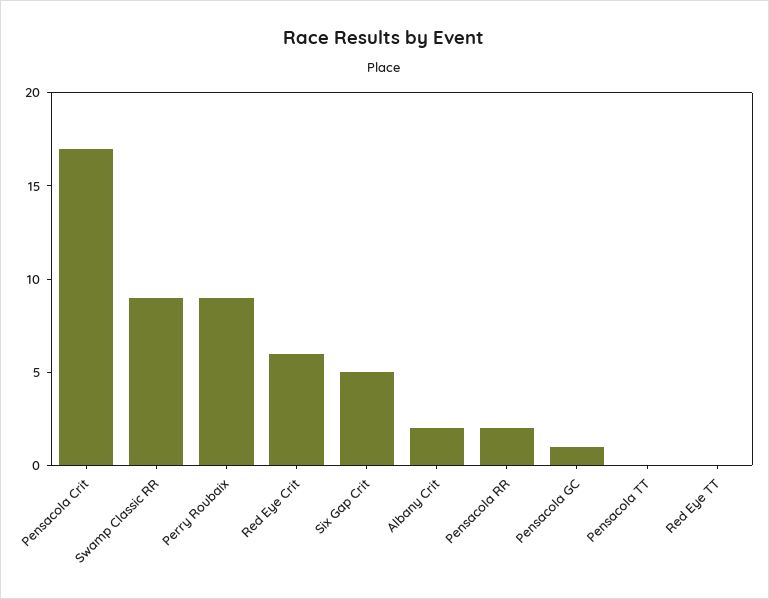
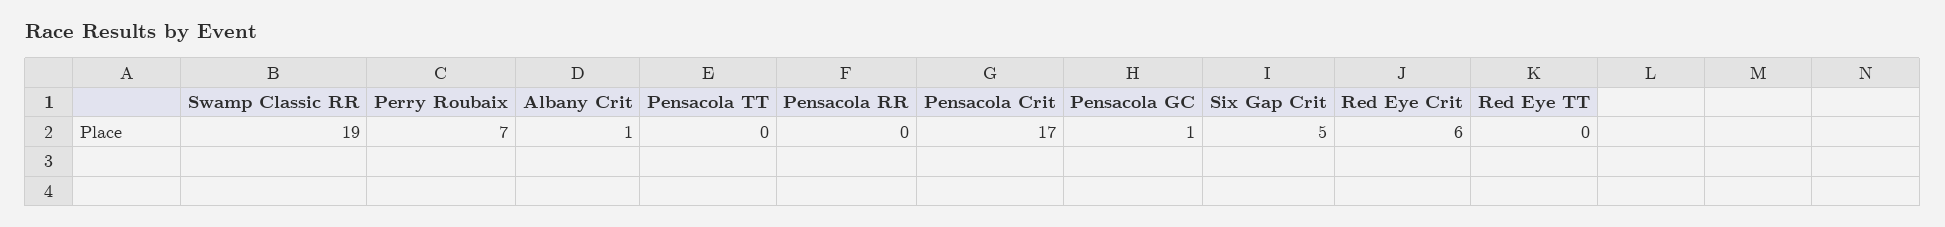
Swamp Classic RR: 9 -> 19
Perry Roubaix: 9 -> 7
Albany Crit: 2 -> 1
Pensacola RR: 2 -> 0

